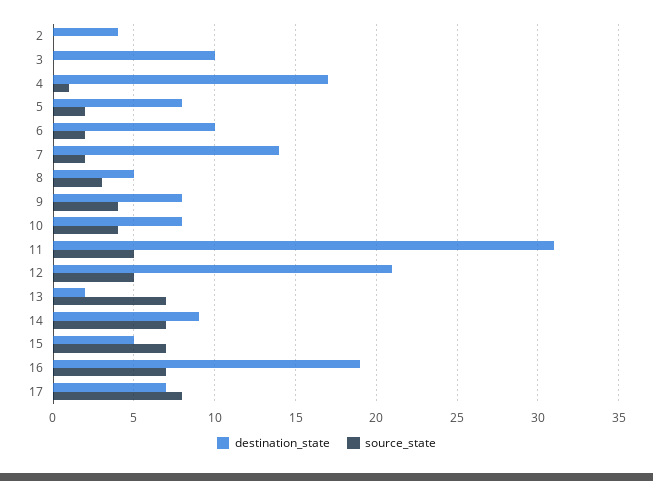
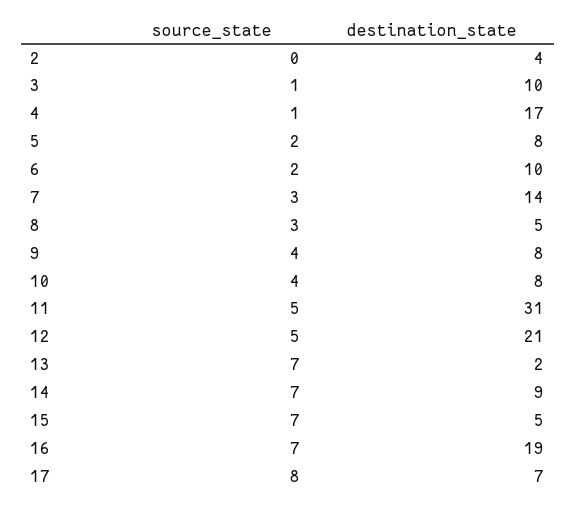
source_state, 3: 0 -> 1
source_state, 7: 2 -> 3

